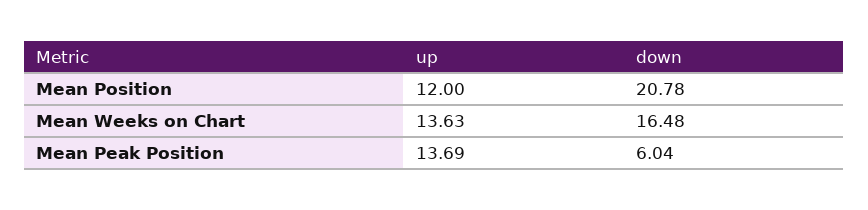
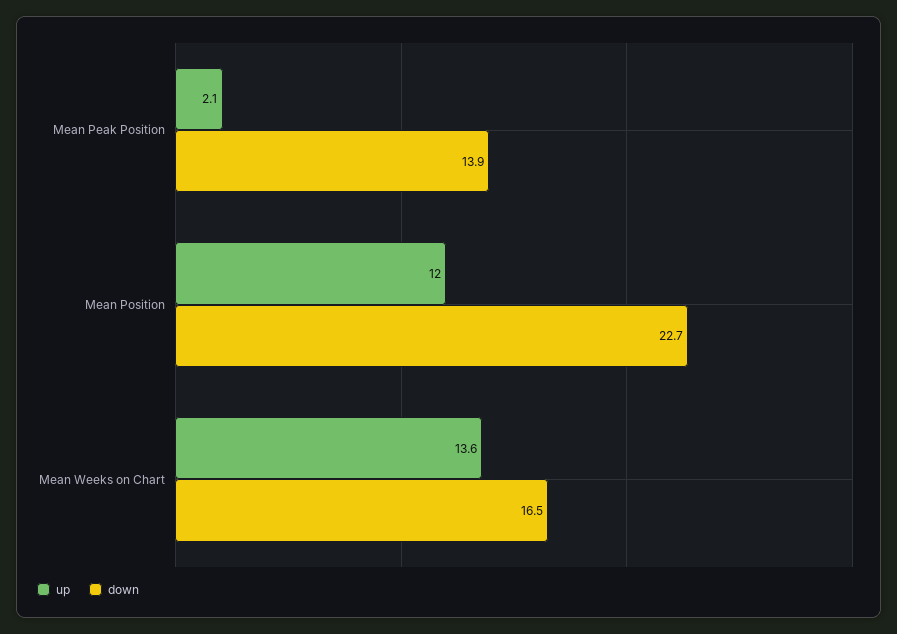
down, Mean Position: 20.78 -> 22.7
up, Mean Peak Position: 13.69 -> 2.1
down, Mean Peak Position: 6.04 -> 13.9

